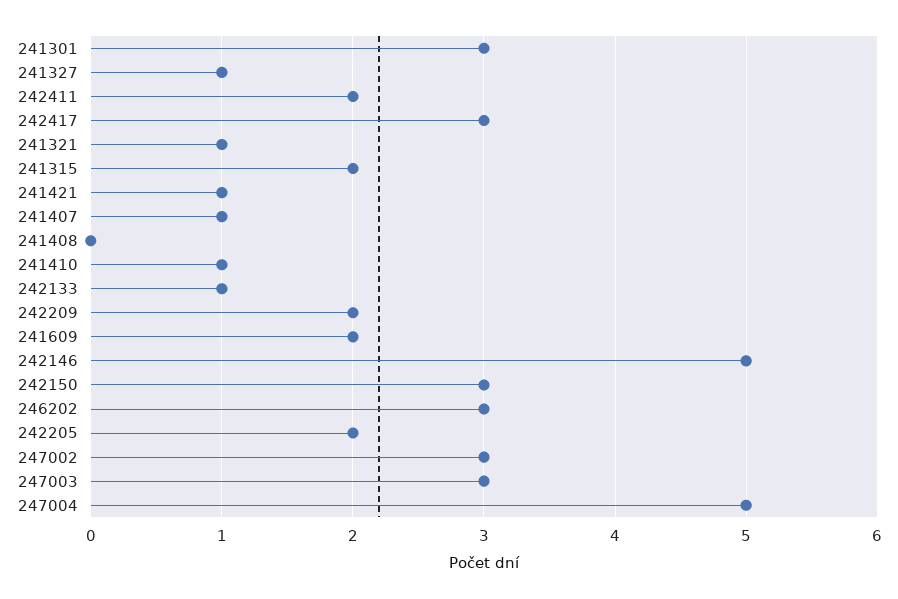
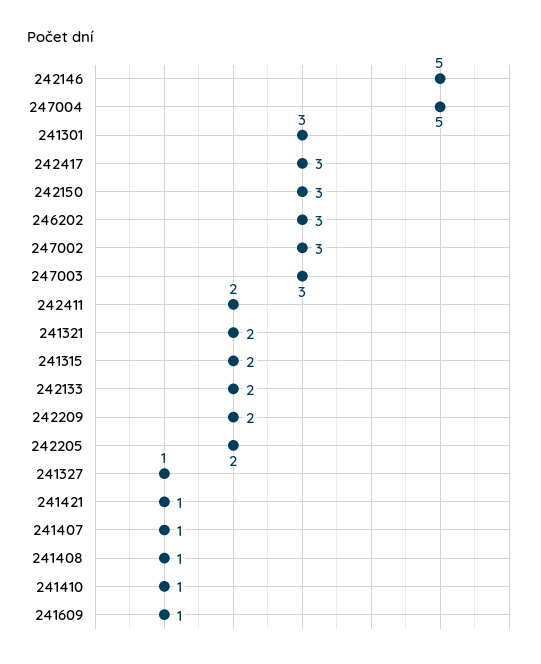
241321: 1 -> 2
241408: 0 -> 1
242133: 1 -> 2
241609: 2 -> 1

